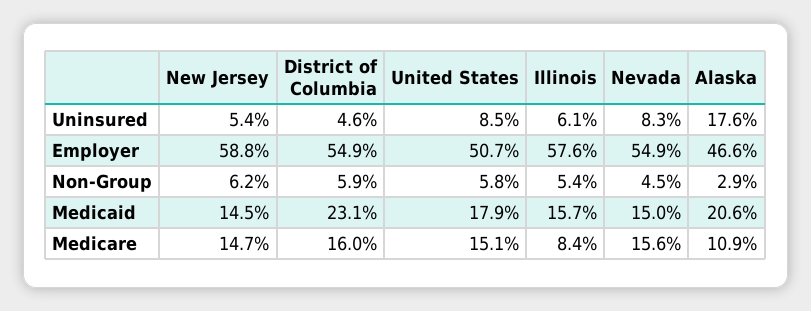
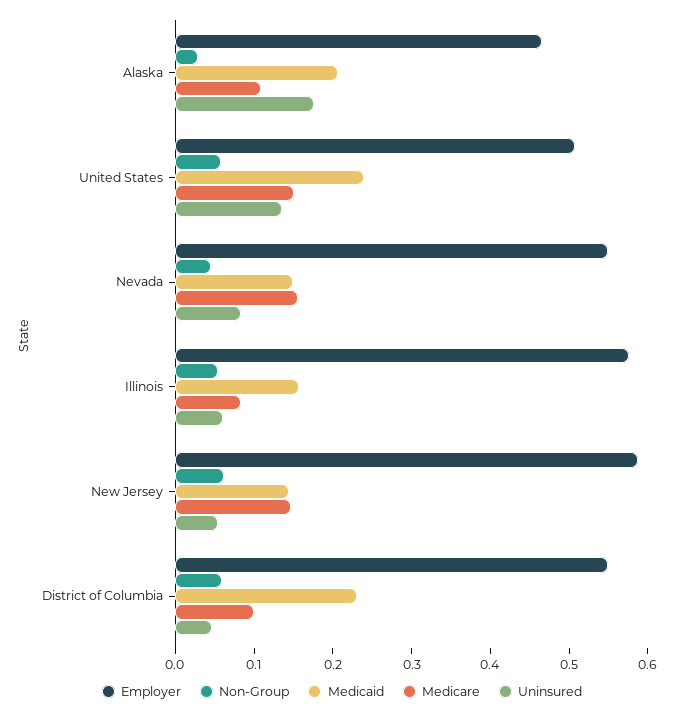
Uninsured, United States: 0.085 -> 0.14
Medicaid, United States: 0.179 -> 0.24
Medicare, District of Columbia: 0.16 -> 0.1

